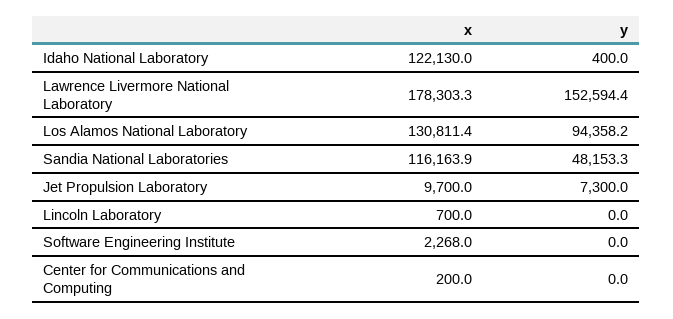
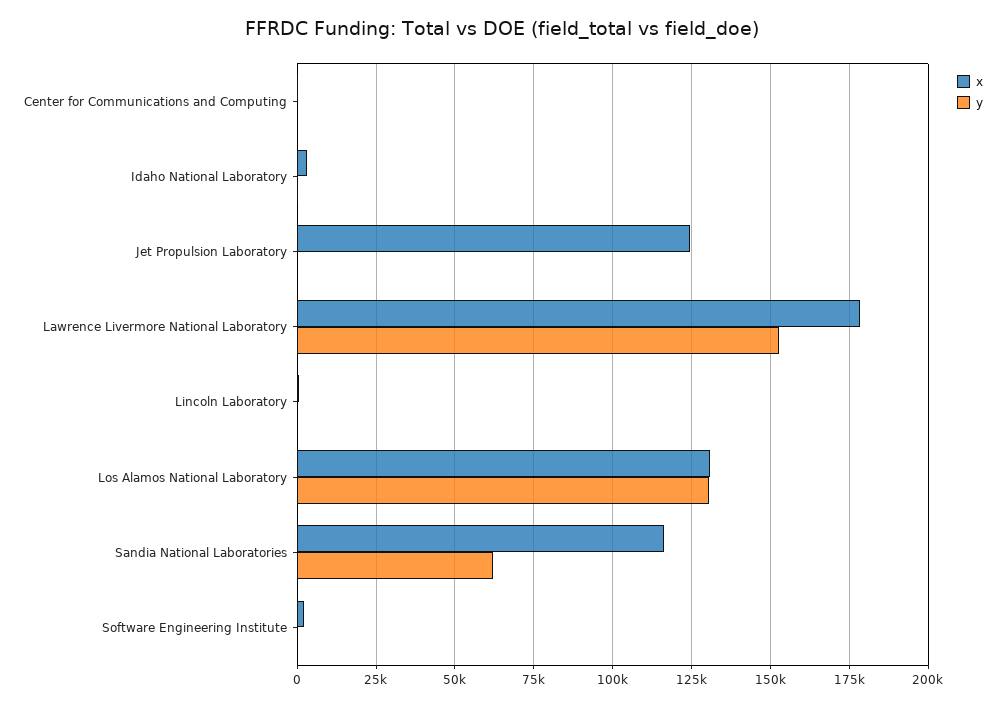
x, Idaho National Laboratory: 122130 -> 2500
y, Los Alamos National Laboratory: 94358.2 -> 130000
y, Sandia National Laboratories: 48153.3 -> 62500
x, Jet Propulsion Laboratory: 9700 -> 125000
y, Jet Propulsion Laboratory: 7300 -> 0

